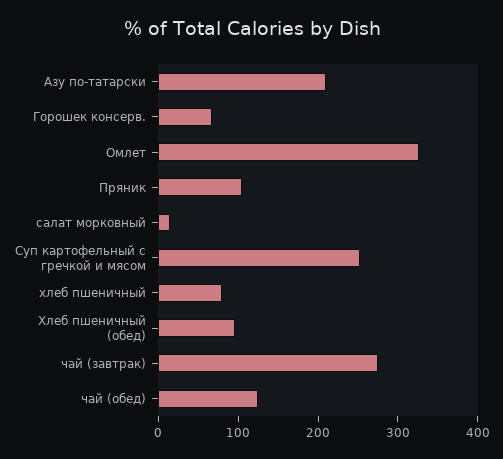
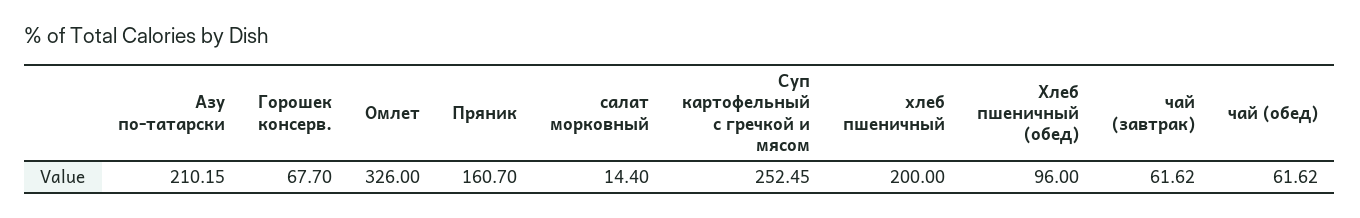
Пряник: 100 -> 160.7
хлеб пшеничный: 80 -> 200
чай (завтрак): 280 -> 61.62
чай (обед): 120 -> 61.62

